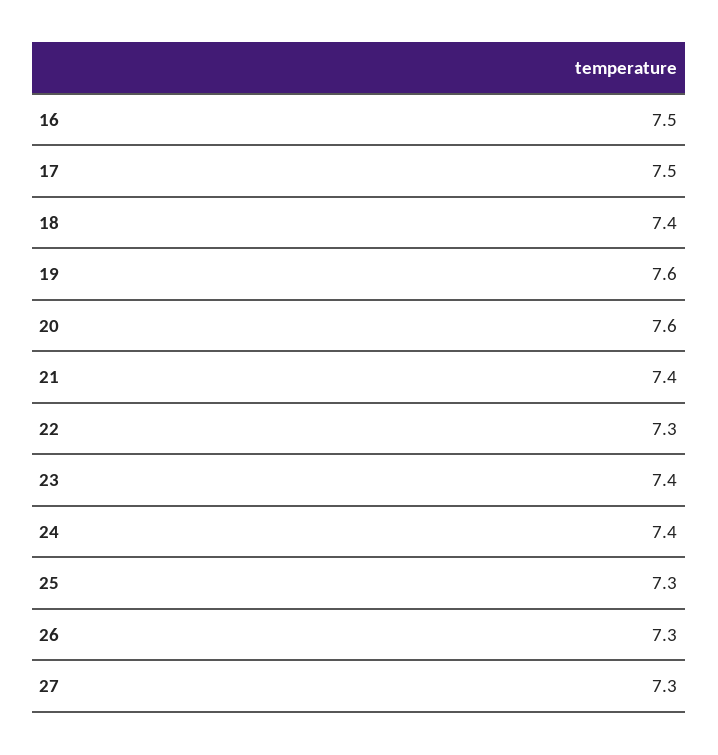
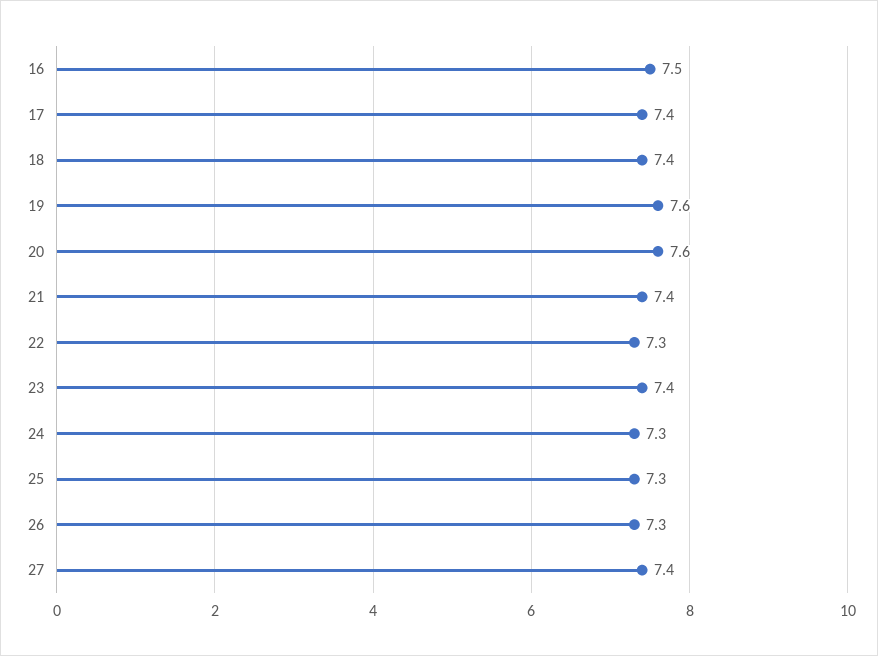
17: 7.5 -> 7.4
24: 7.4 -> 7.3
27: 7.3 -> 7.4

